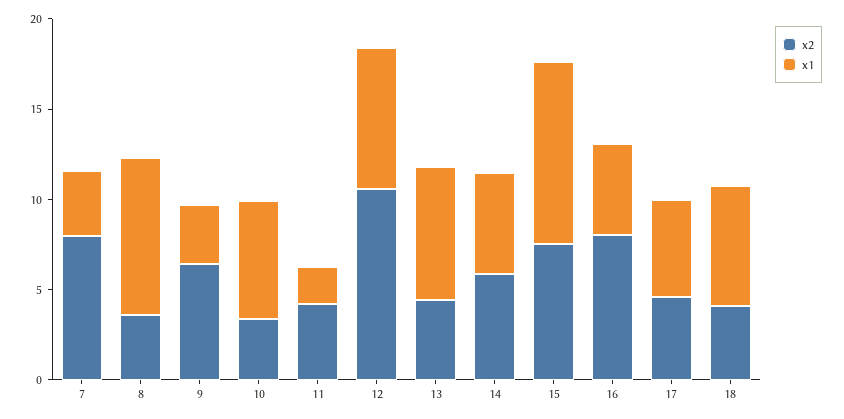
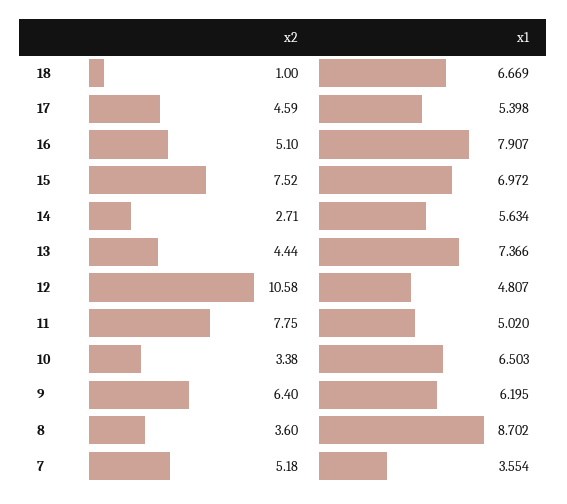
x2, 7: 8 -> 5.18
x1, 9: 3 -> 6.195
x2, 11: 4 -> 7.75
x1, 11: 2 -> 5.02
x1, 12: 8 -> 4.807
x2, 14: 6 -> 2.71
x1, 15: 10 -> 6.972
x2, 16: 8 -> 5.1
x1, 16: 5 -> 7.907
x2, 18: 4 -> 1

